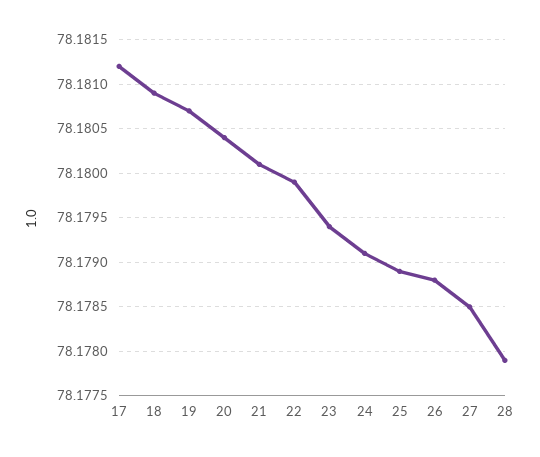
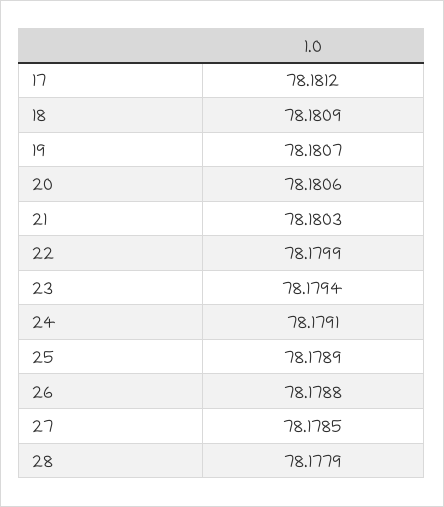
20: 78.1804 -> 78.1806
21: 78.1801 -> 78.1803

